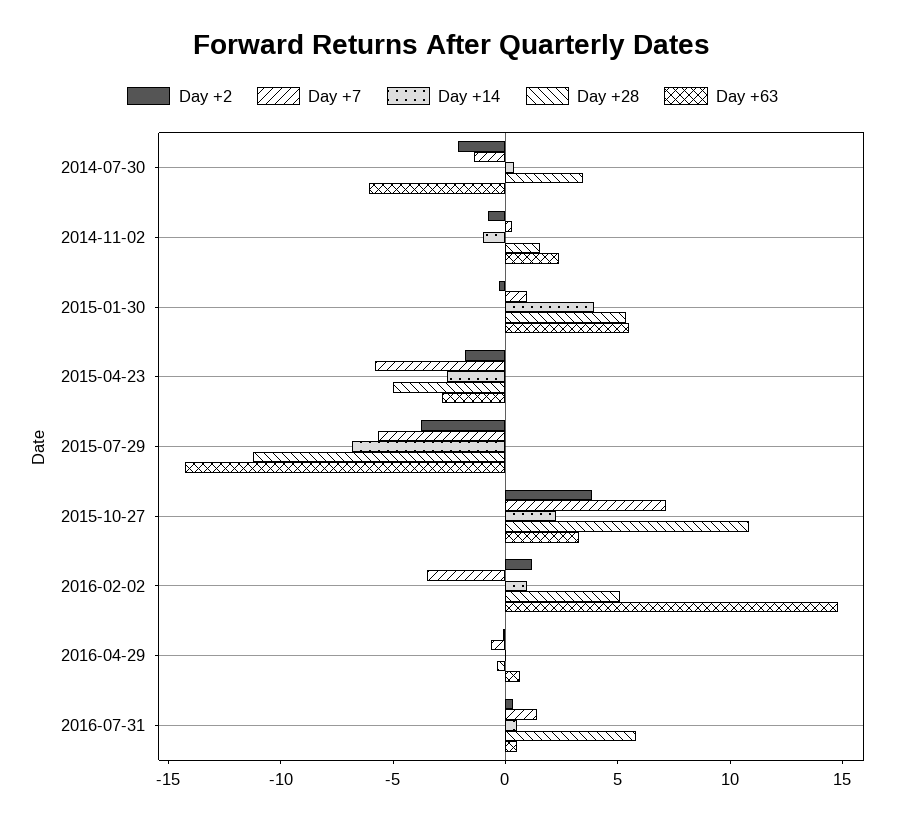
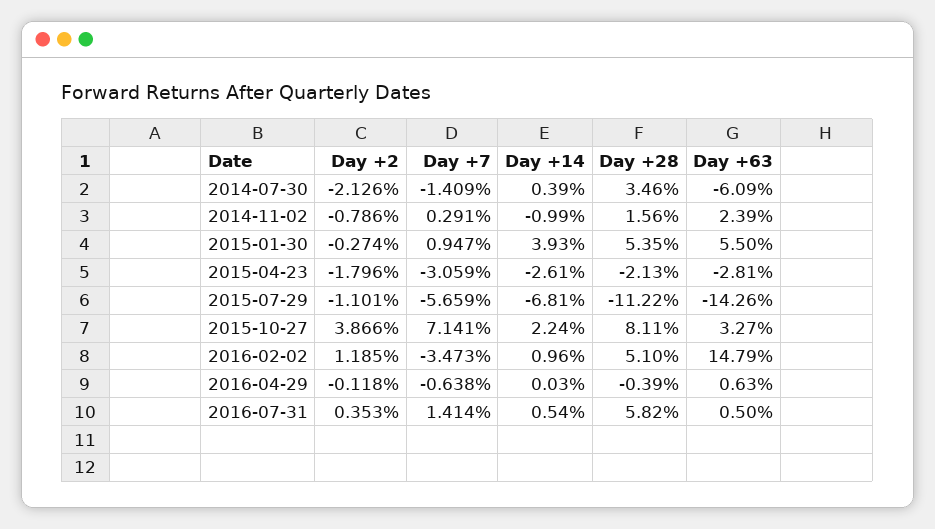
Day +7, 2015-04-23: -6 -> -3.059
Day +28, 2015-04-23: -5 -> -2.13
Day +2, 2015-07-29: -4 -> -1.101
Day +28, 2015-10-27: 11 -> 8.11

